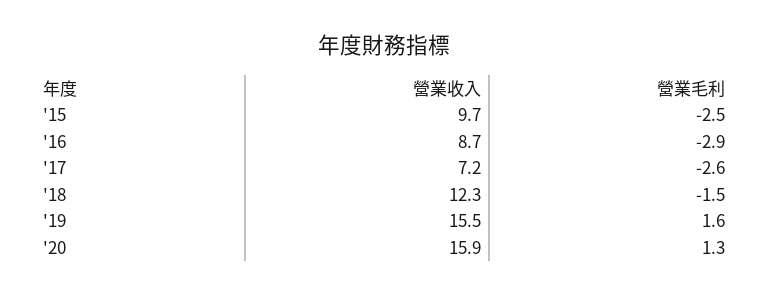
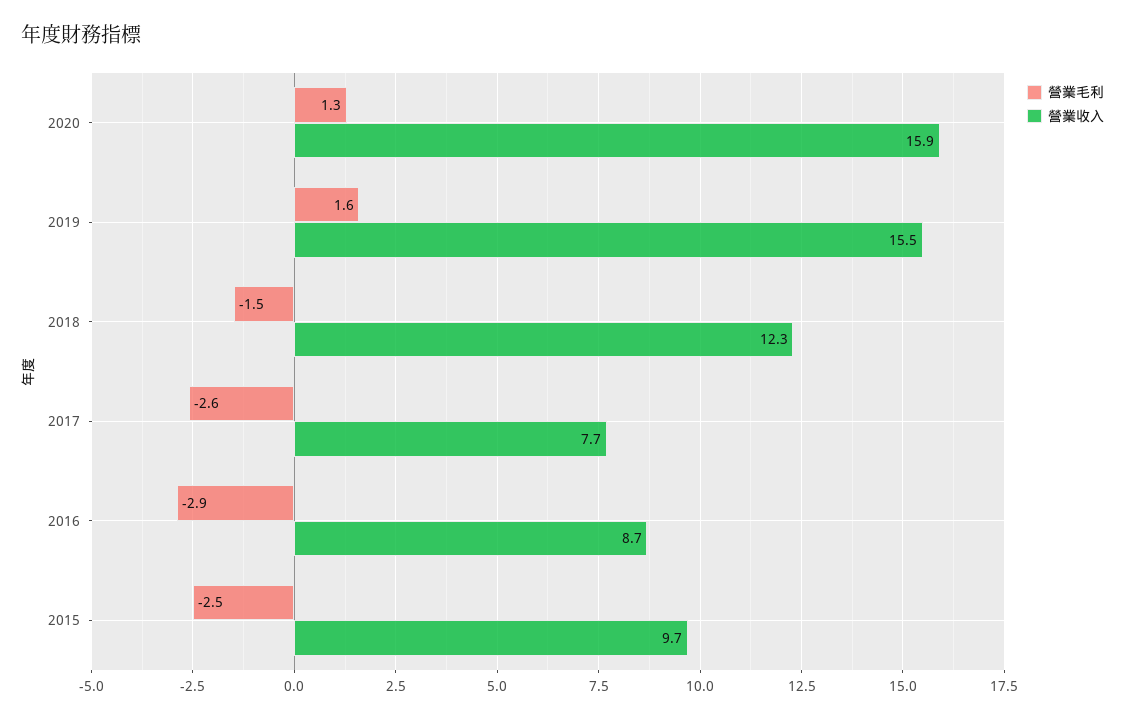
營業收入, '17: 7.2 -> 7.7

